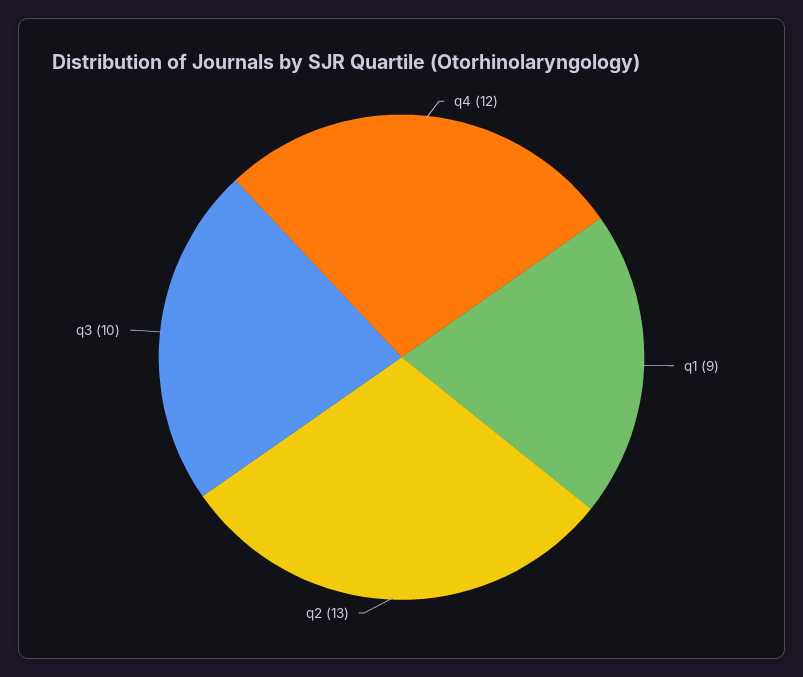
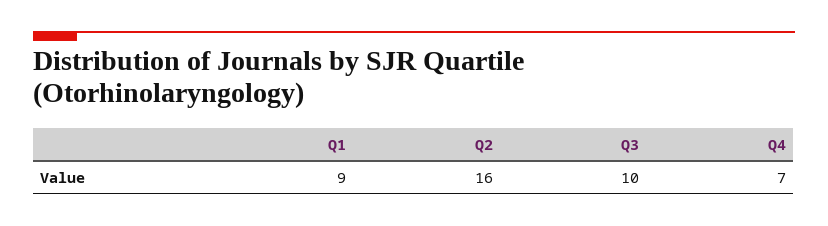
q4: 12 -> 7
q2: 13 -> 16

